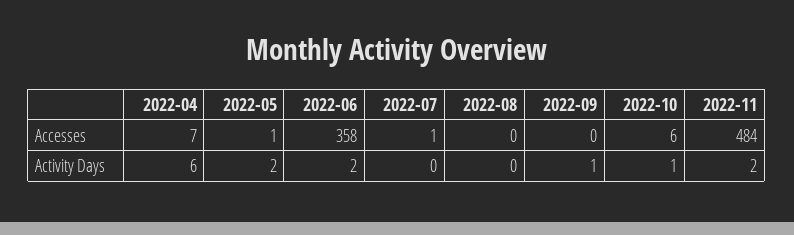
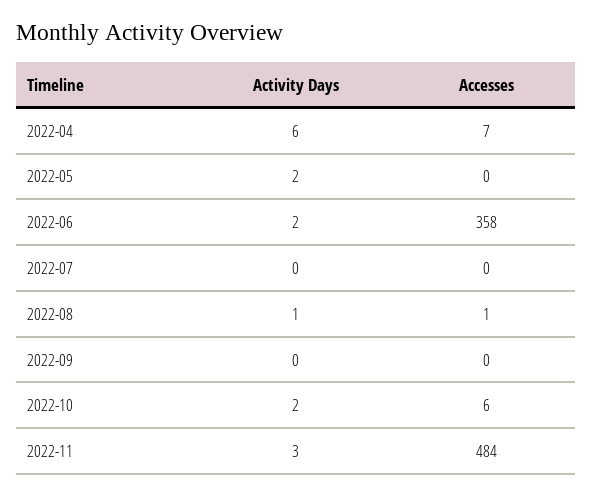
2022-05, Accesses: 1 -> 0
2022-07, Accesses: 1 -> 0
2022-08, Accesses: 0 -> 1
2022-08, Activity Days: 0 -> 1
2022-09, Activity Days: 1 -> 0
2022-10, Activity Days: 1 -> 2
2022-11, Activity Days: 2 -> 3

